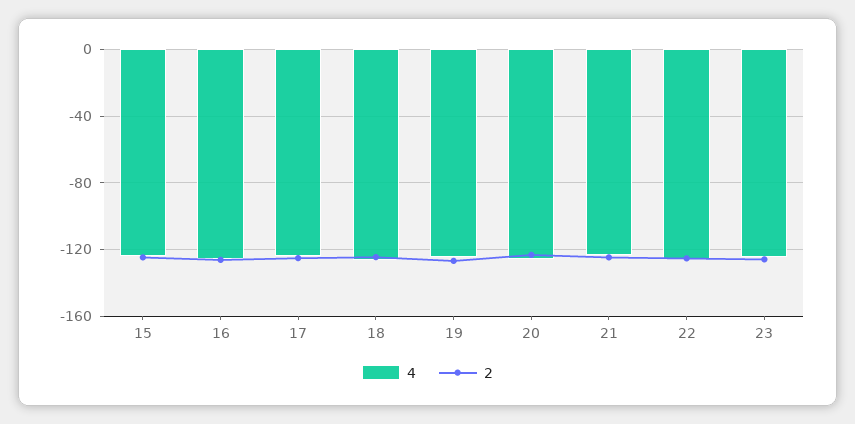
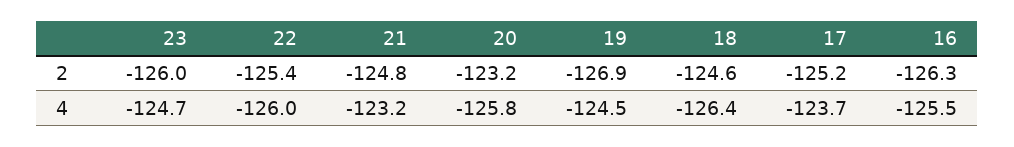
4, 15: -125 -> none
2, 15: -125 -> none

